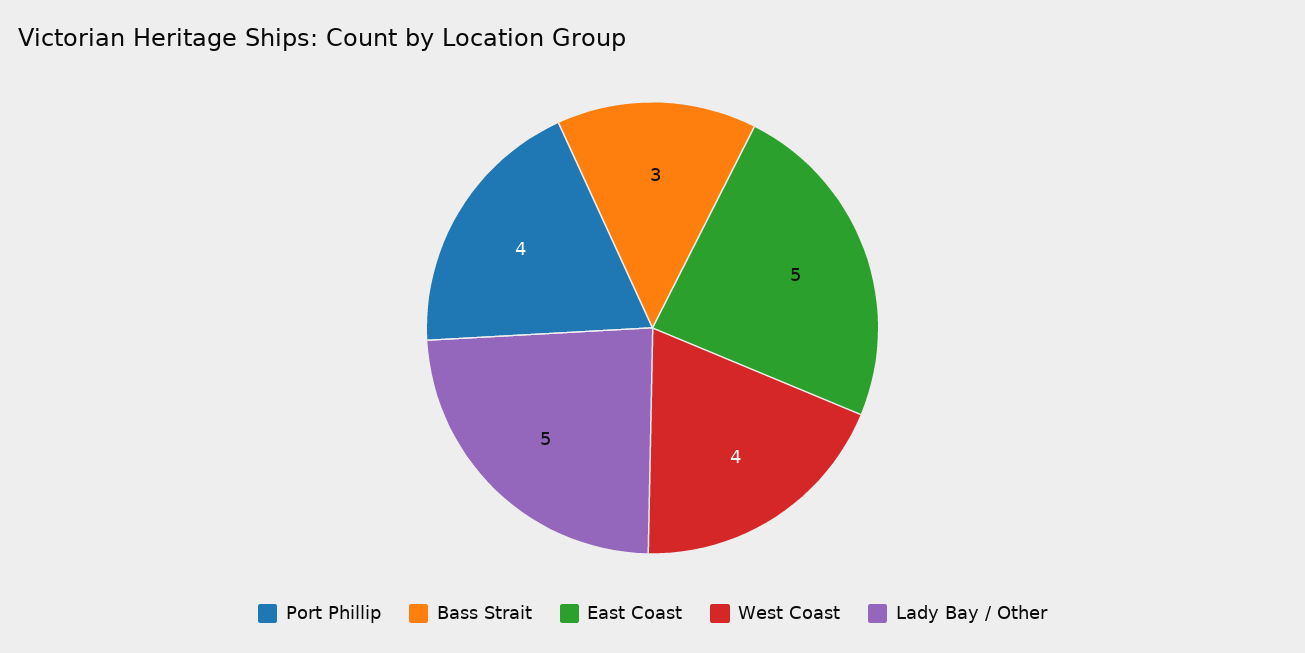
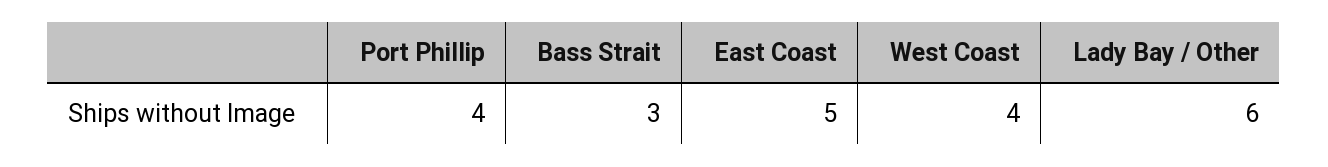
Lady Bay / Other: 5 -> 6

